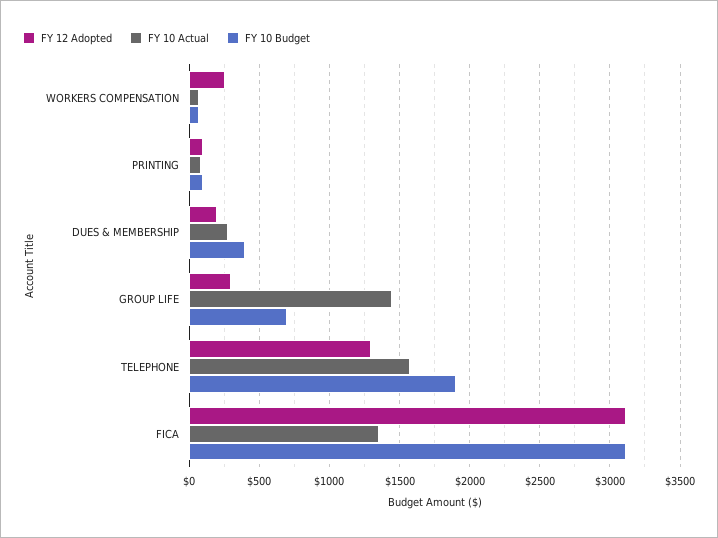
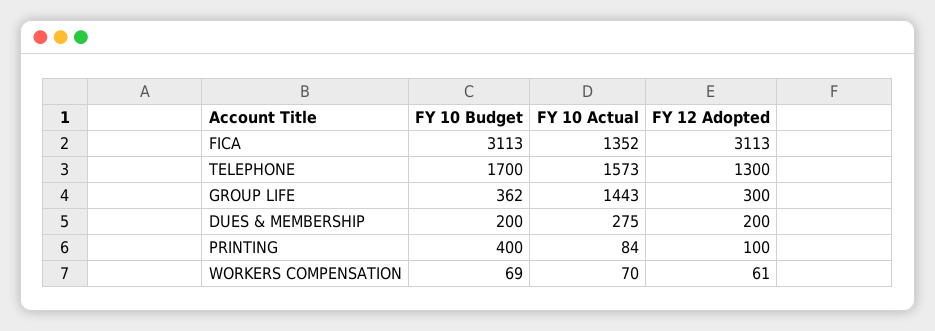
FY 12 Adopted, WORKERS COMPENSATION: 250 -> 61
FY 10 Budget, PRINTING: 100 -> 400
FY 10 Budget, DUES & MEMBERSHIP: 400 -> 200
FY 10 Budget, GROUP LIFE: 700 -> 362
FY 10 Budget, TELEPHONE: 1900 -> 1700

